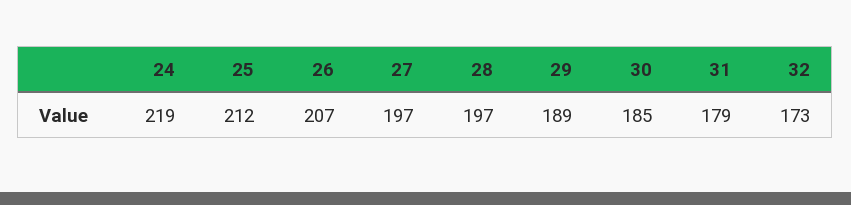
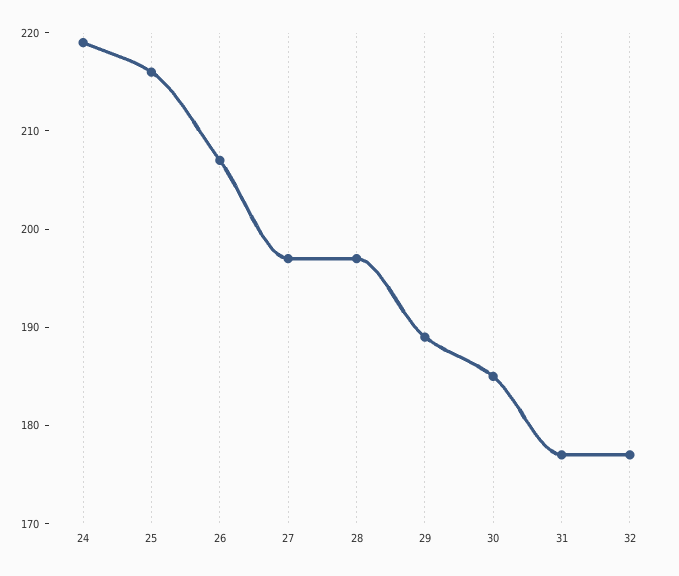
25: 212 -> 216
31: 179 -> 177
32: 173 -> 177

